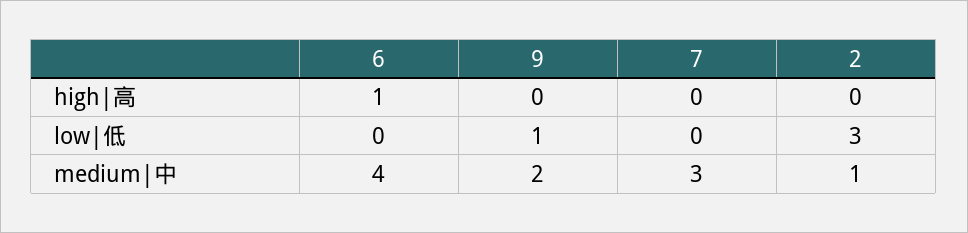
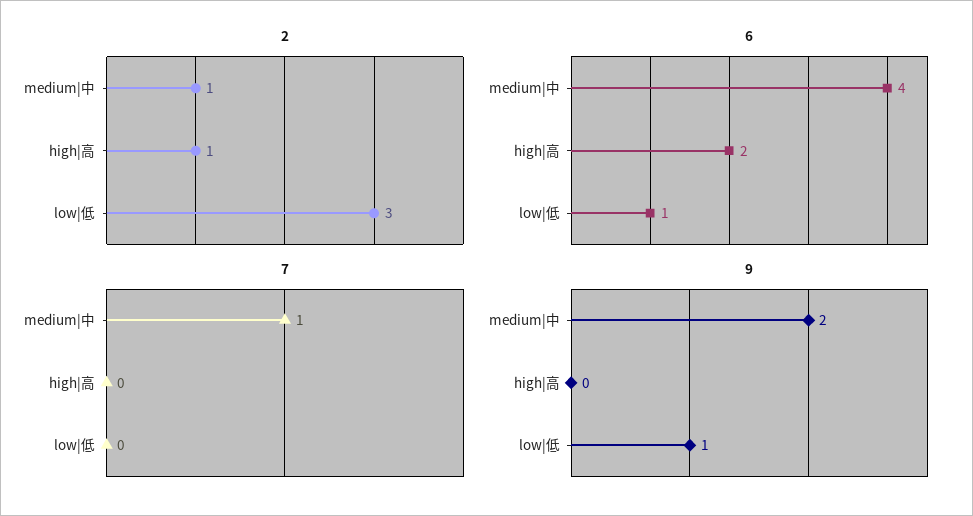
6, high|高: 1 -> 2
2, high|高: 0 -> 1
6, low|低: 0 -> 1
7, medium|中: 3 -> 1

